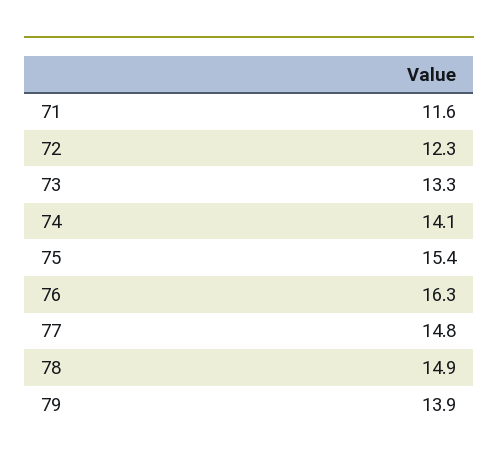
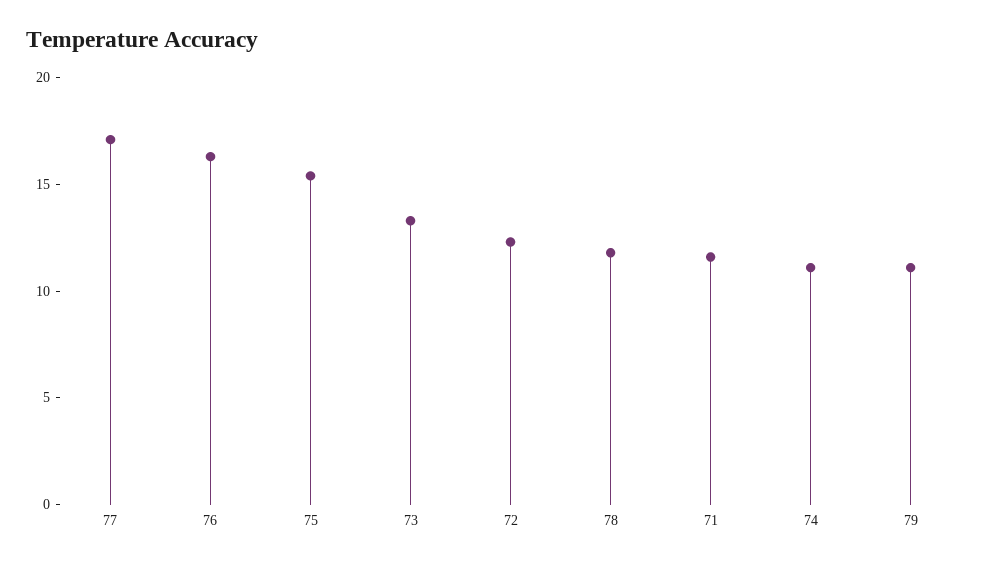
74: 14.1 -> 11
77: 14.8 -> 17
78: 14.9 -> 12
79: 13.9 -> 11

